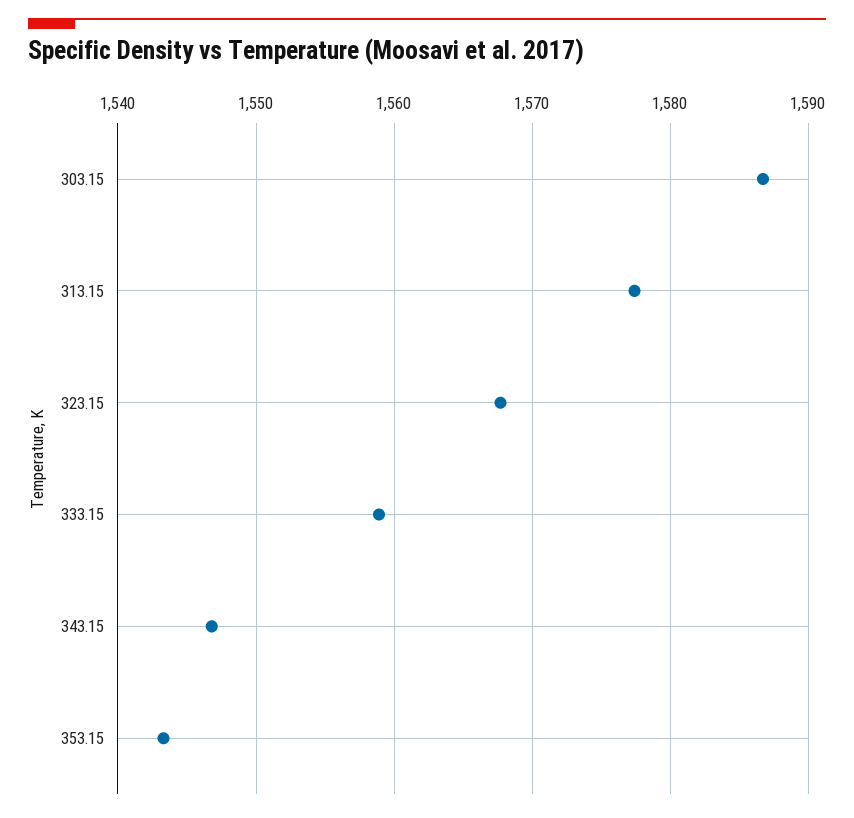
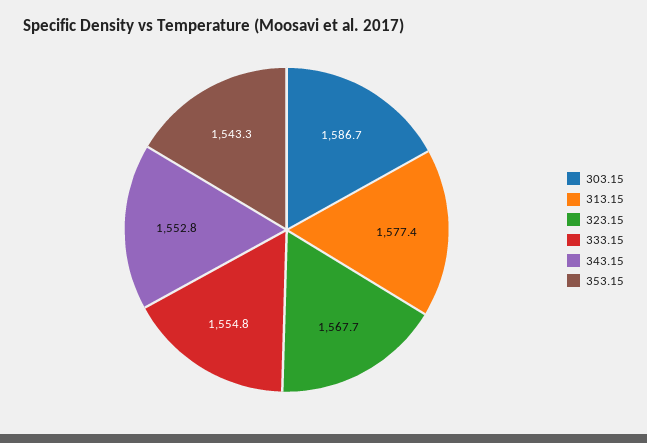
333.15: 1559 -> 1554.8
343.15: 1547 -> 1552.8

